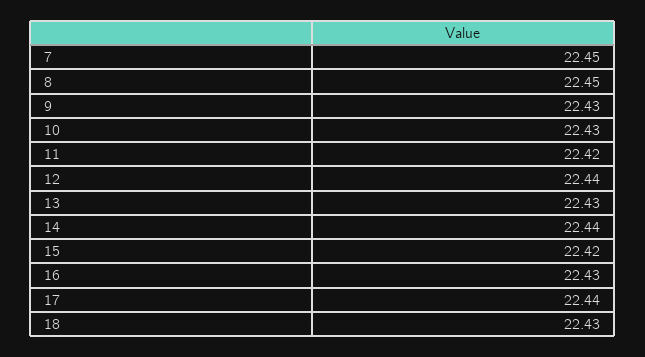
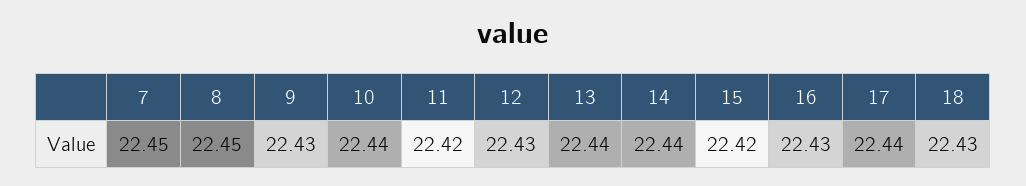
10: 22.43 -> 22.44
12: 22.44 -> 22.43
13: 22.43 -> 22.44

